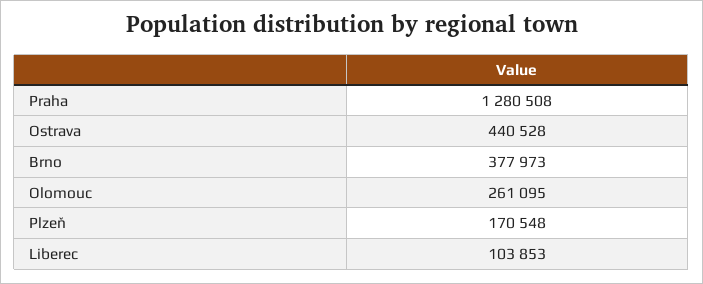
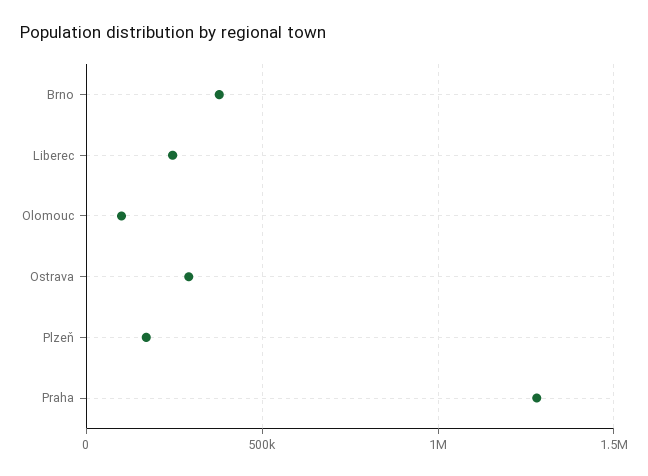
Ostrava: 440528 -> 300000
Olomouc: 261095 -> 100000
Liberec: 103853 -> 250000

